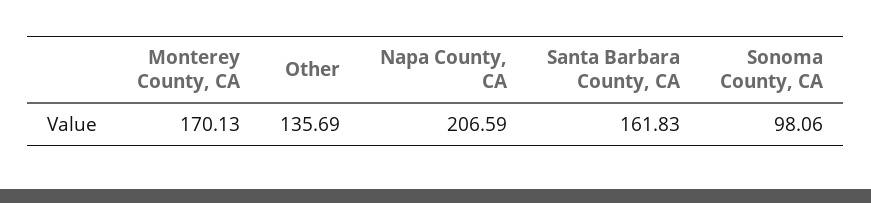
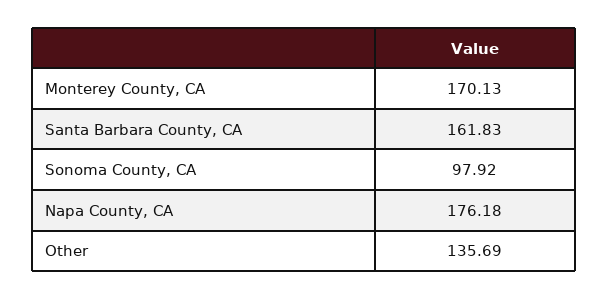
Napa County, CA: 206.59 -> 176.18
Sonoma County, CA: 98.06 -> 97.92

